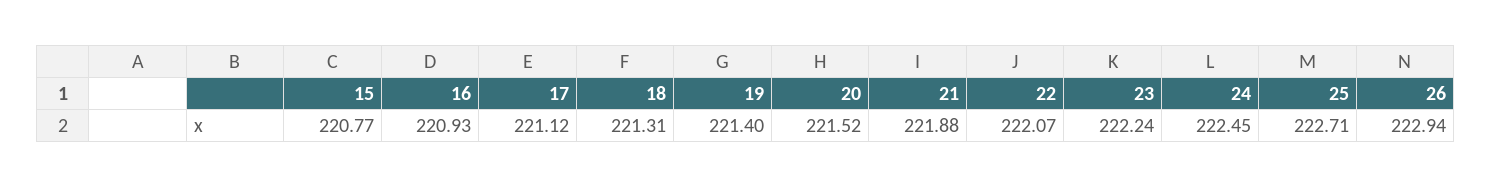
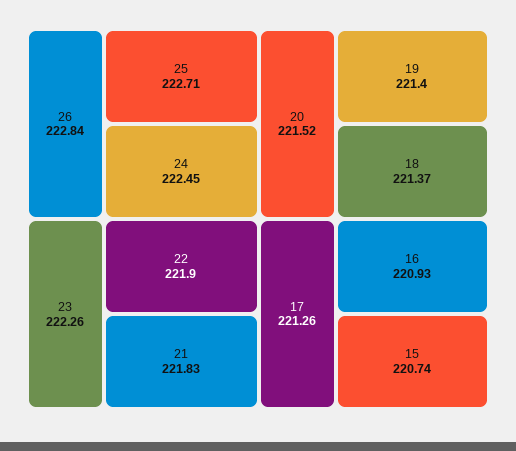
15: 220.77 -> 220.74
17: 221.12 -> 221.26
18: 221.31 -> 221.37
21: 221.88 -> 221.83
22: 222.07 -> 221.9
23: 222.24 -> 222.26
26: 222.94 -> 222.84

